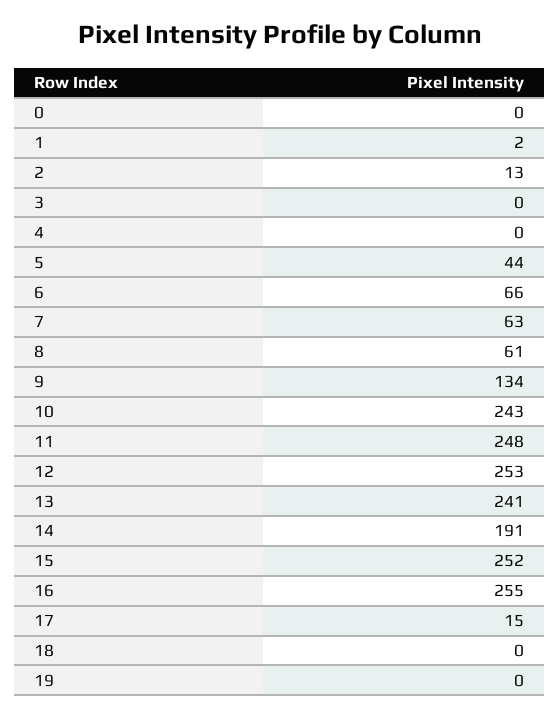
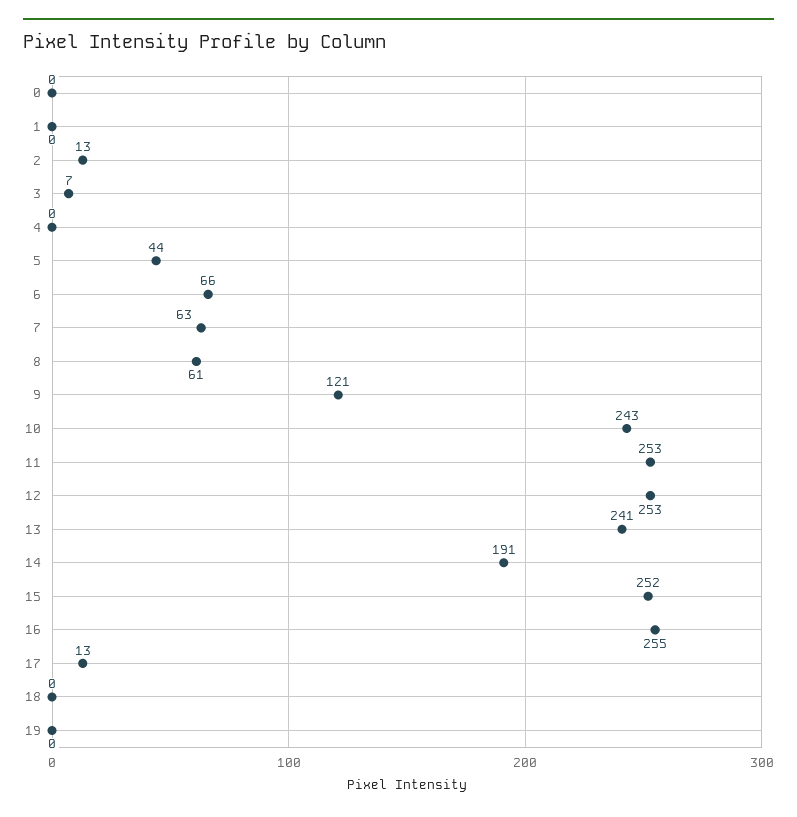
1: 2 -> 0
3: 0 -> 7
9: 134 -> 121
11: 248 -> 253
17: 15 -> 13

